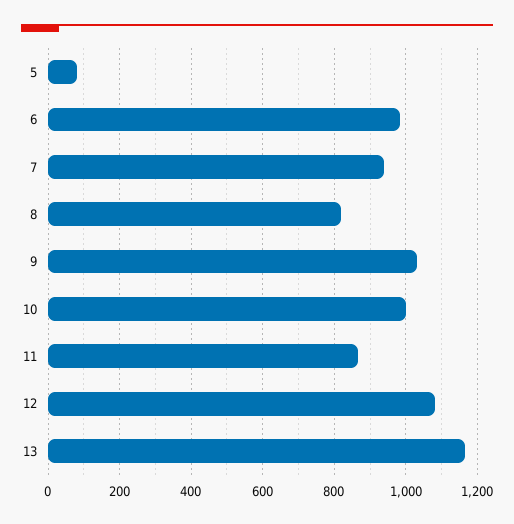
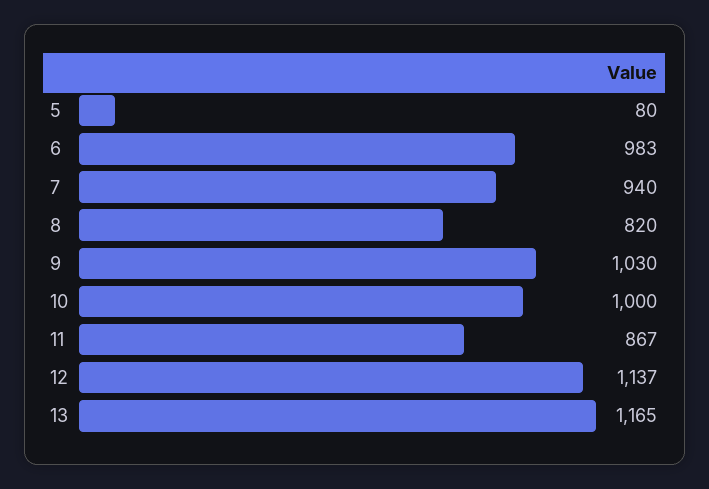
12: 1080 -> 1137

